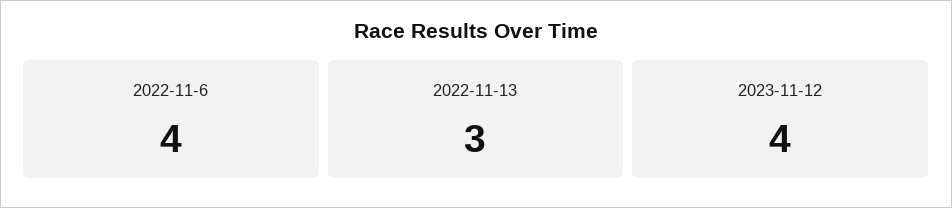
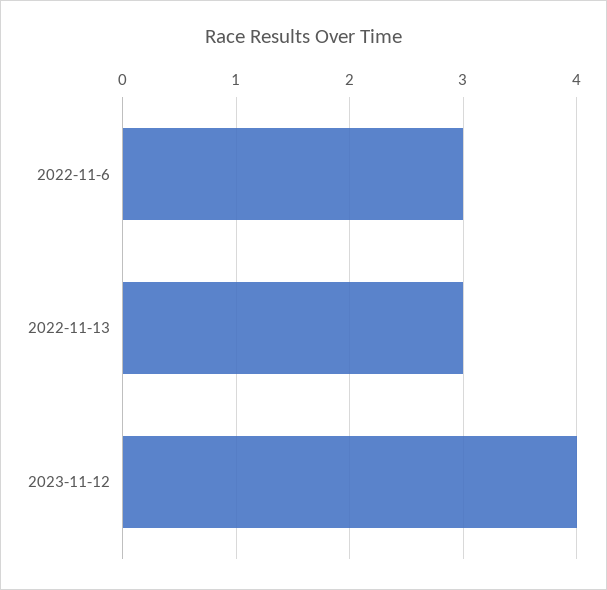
2022-11-6: 4 -> 3

